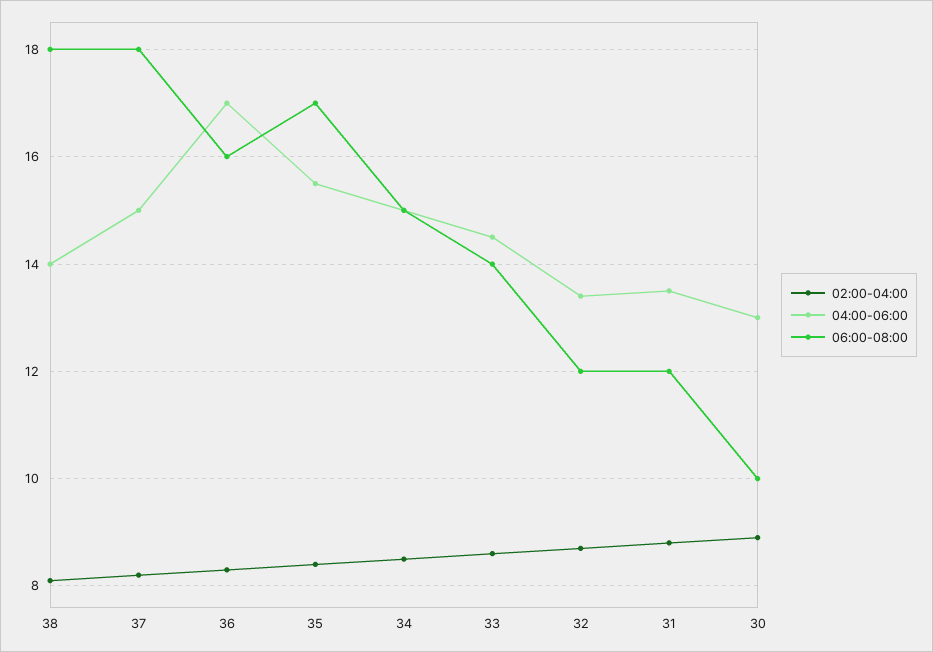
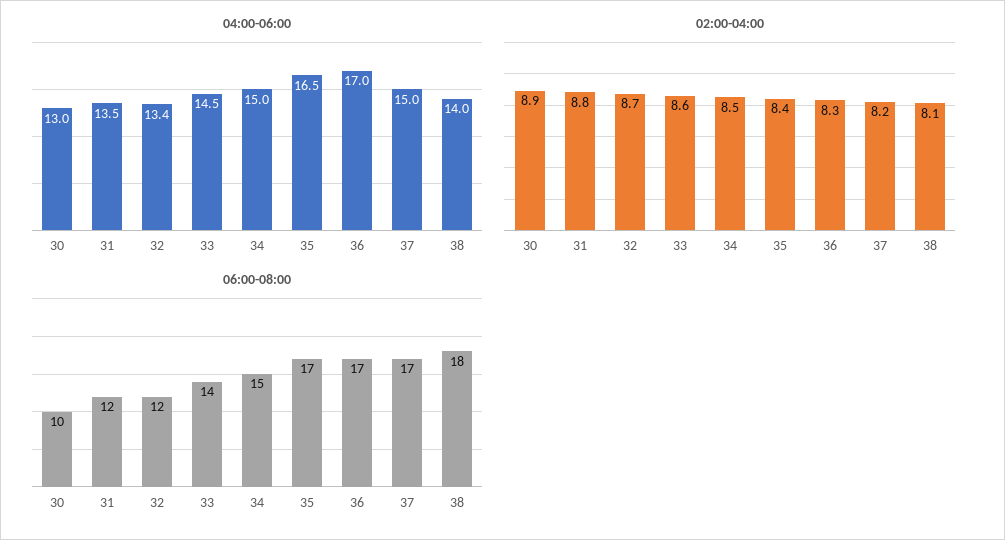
06:00-08:00, 37: 18 -> 17
06:00-08:00, 36: 16 -> 17
04:00-06:00, 35: 15.5 -> 16.5

